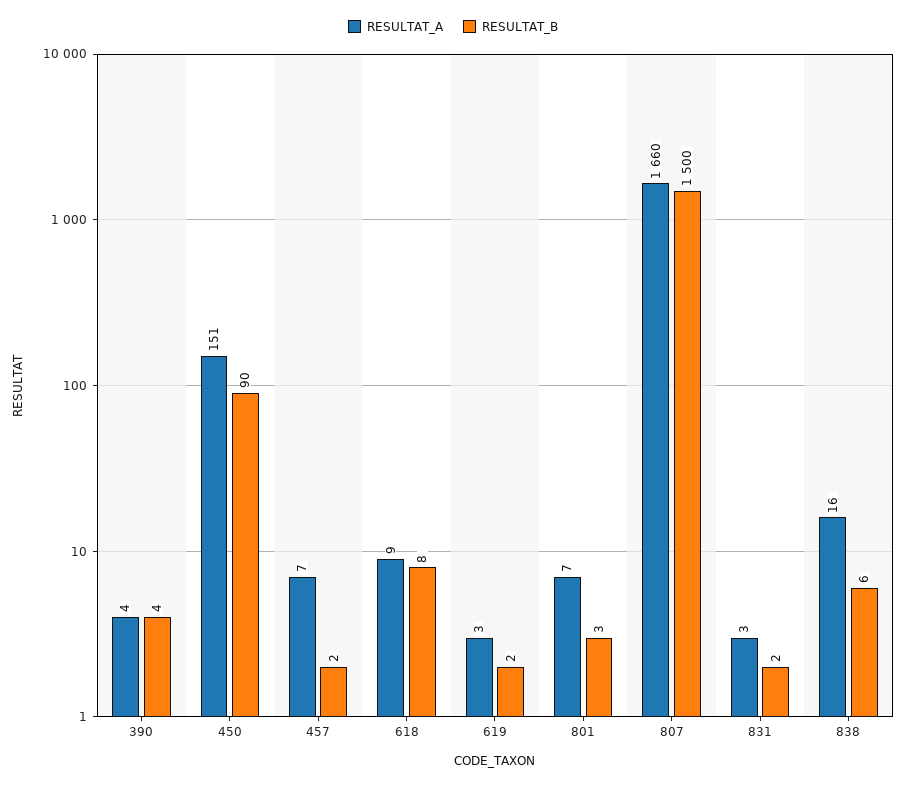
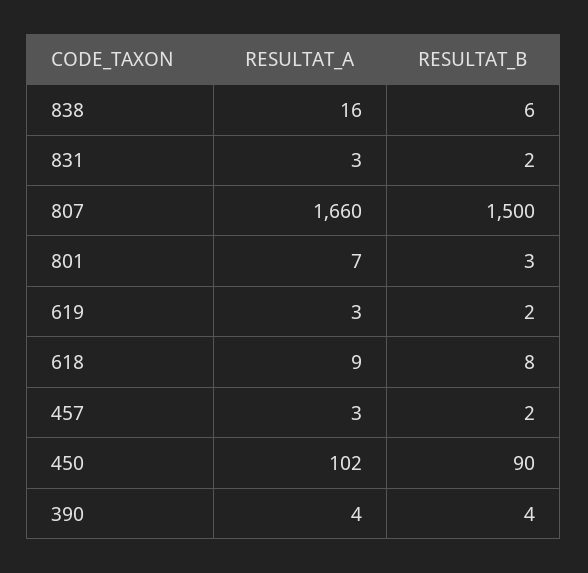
RESULTAT_A, 450: 151 -> 102
RESULTAT_A, 457: 7 -> 3

